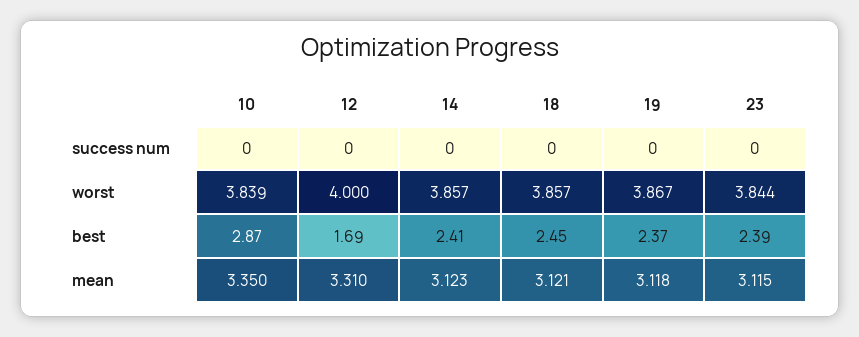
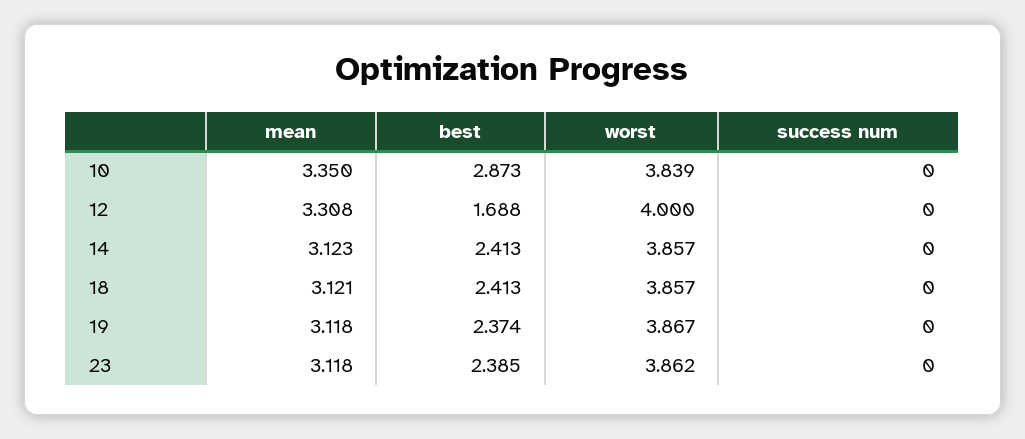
23, worst: 3.844 -> 3.862
18, best: 2.45 -> 2.413
12, mean: 3.31 -> 3.308
23, mean: 3.115 -> 3.118

